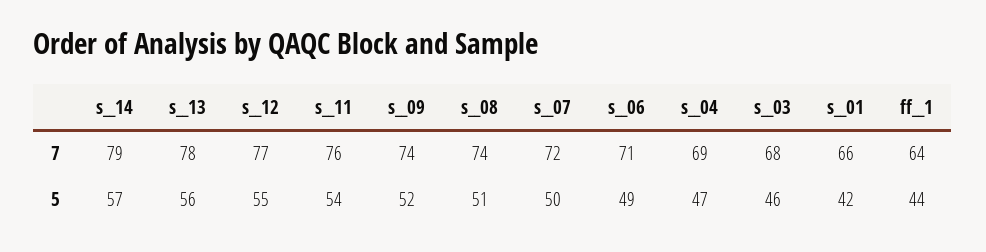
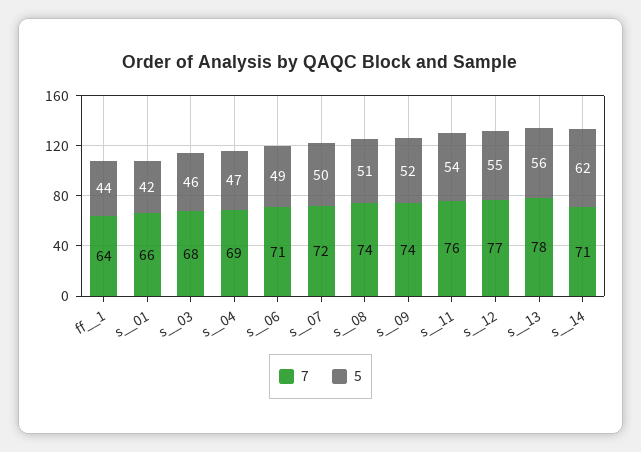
7, s__14: 79 -> 71
5, s__14: 57 -> 62

